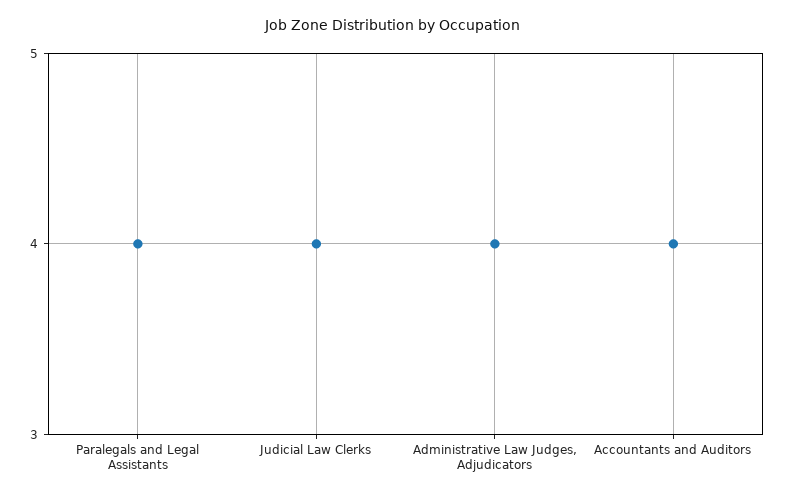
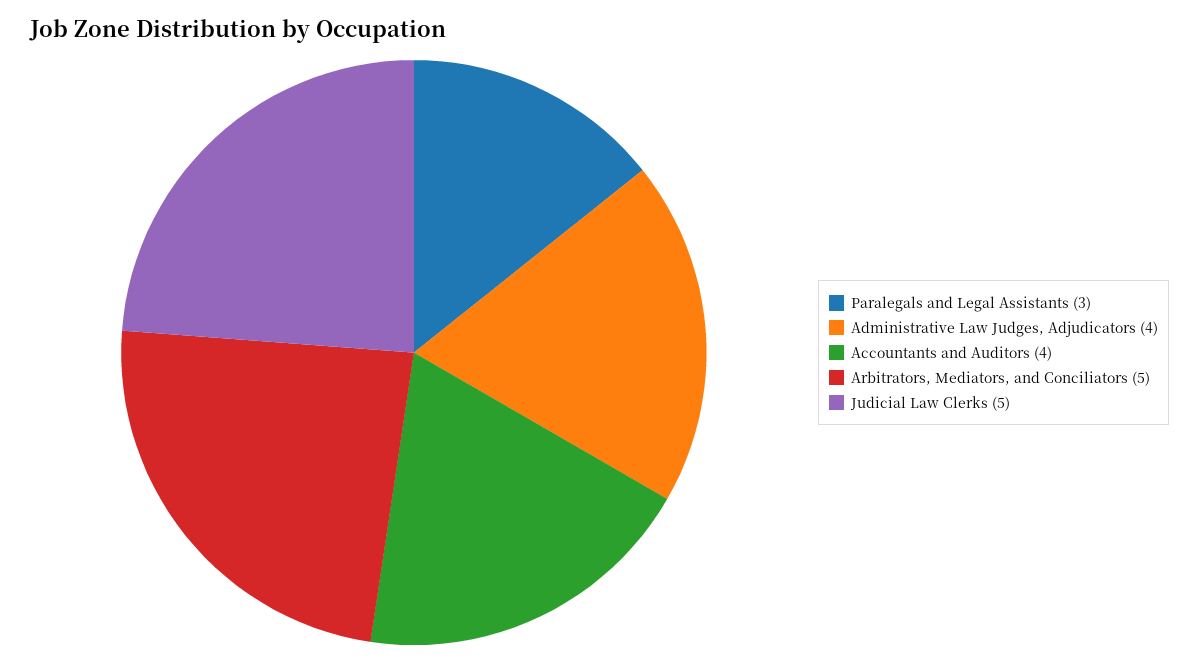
Paralegals and Legal Assistants: 4 -> 3
Judicial Law Clerks: 4 -> 5
Arbitrators, Mediators, and Conciliators: none -> 5

